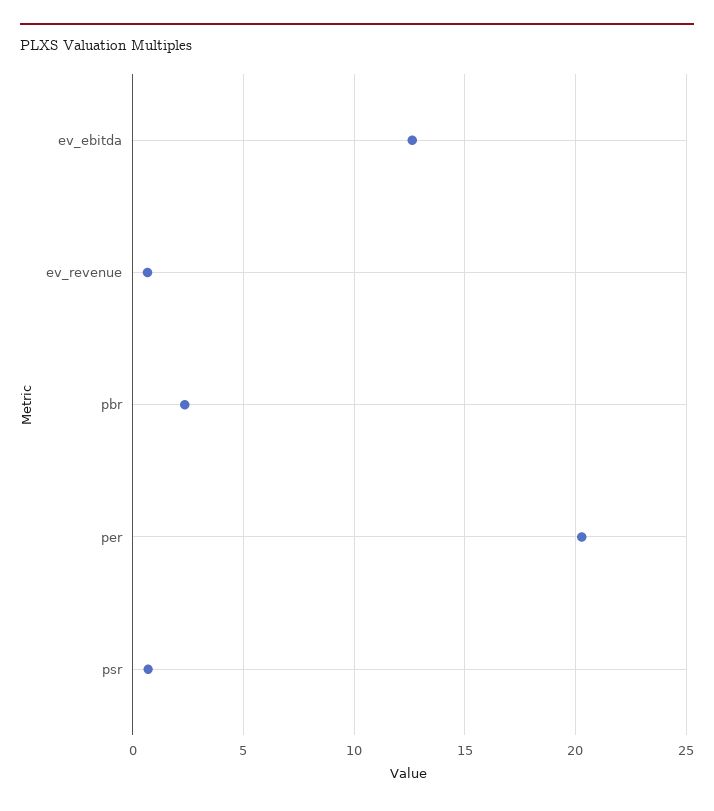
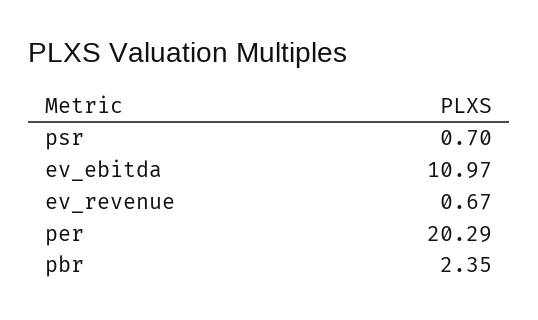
ev_ebitda: 12.5 -> 10.97

